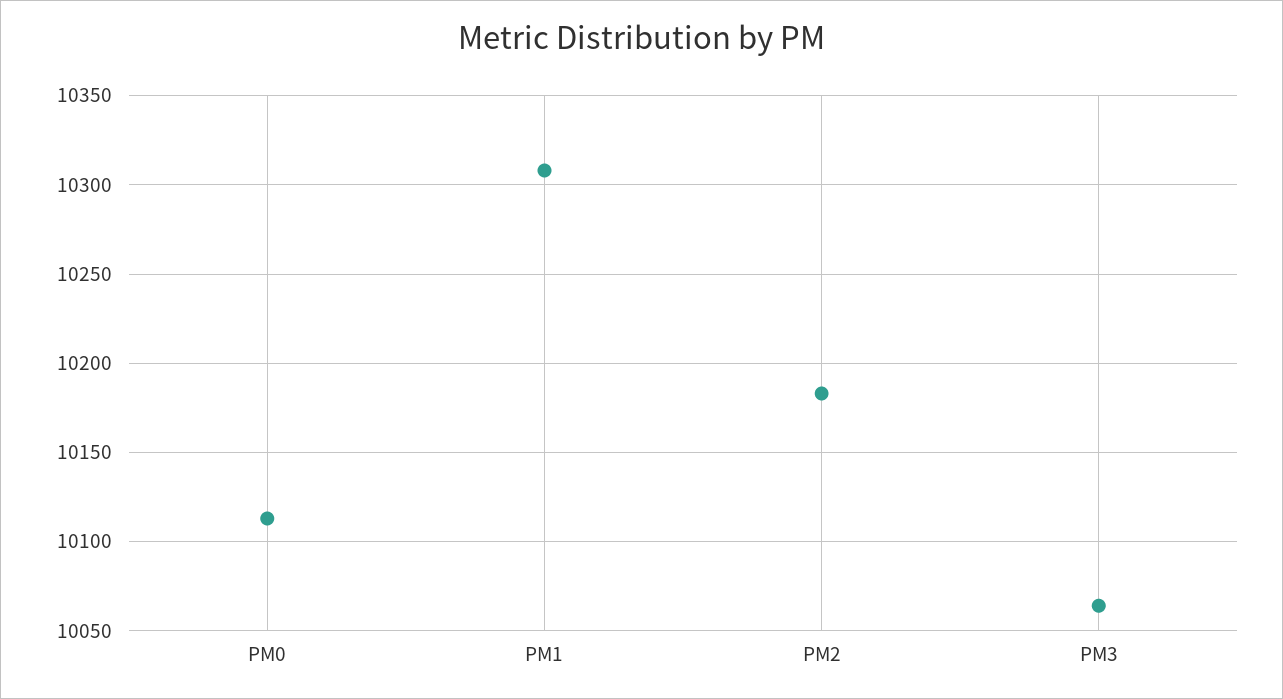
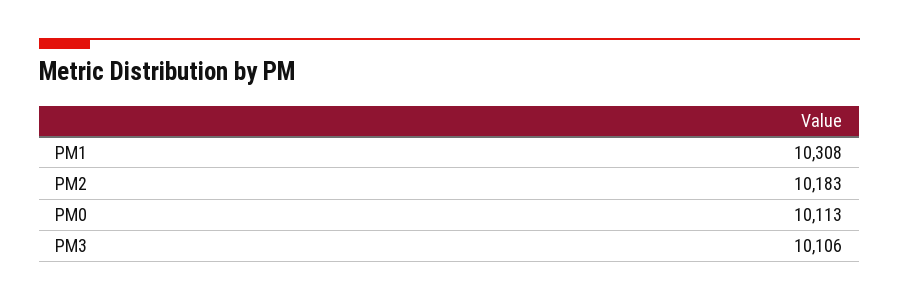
PM3: 10065 -> 10106

